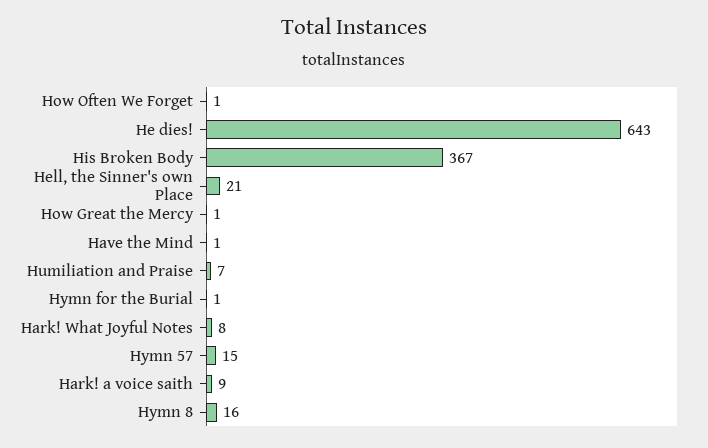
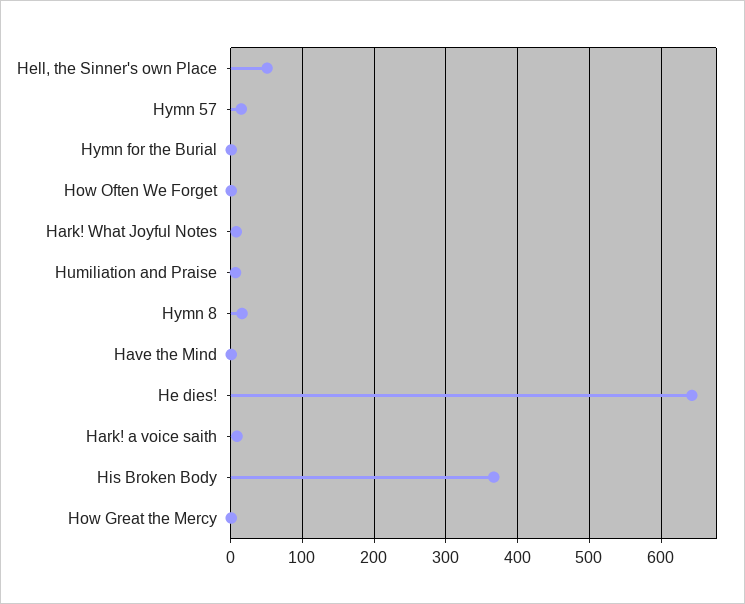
Hell, the Sinner's own Place: 21 -> 50

